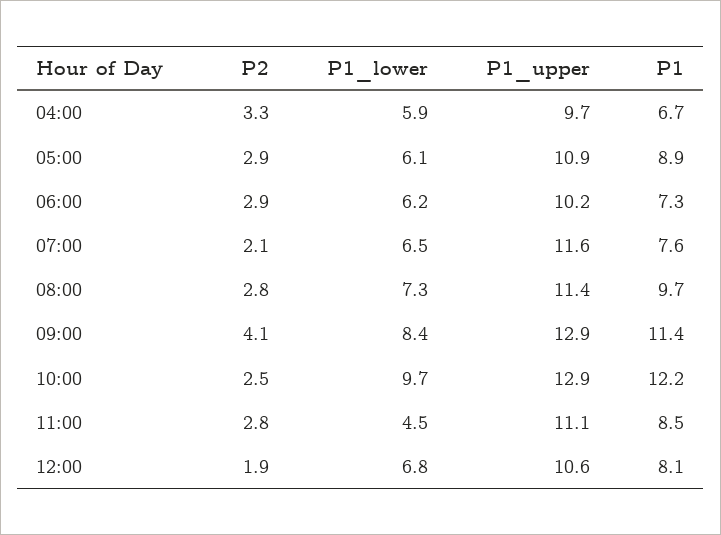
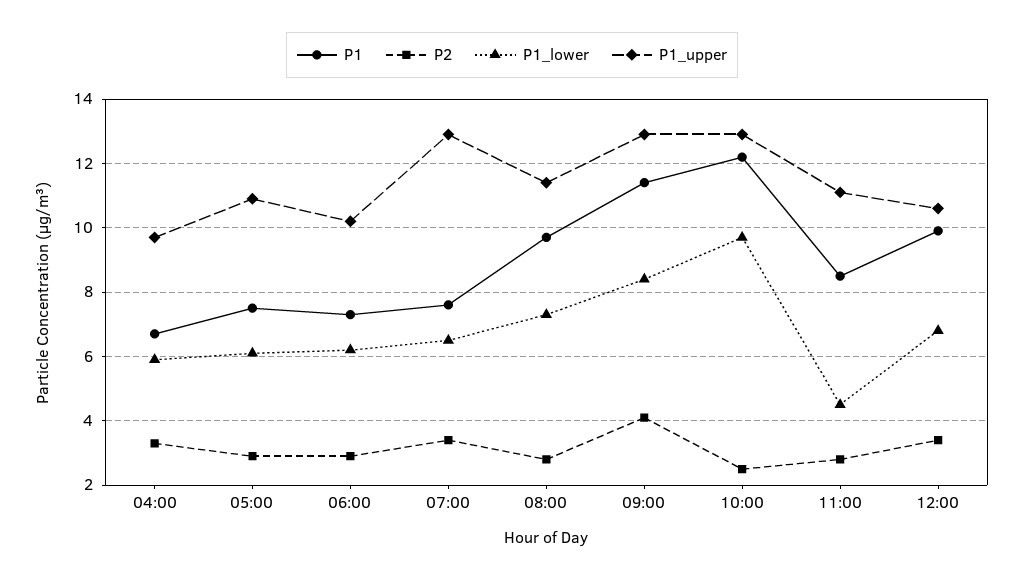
P1, 05:00: 8.9 -> 7.5
P2, 07:00: 2.1 -> 3.5
P1_upper, 07:00: 11.6 -> 13
P2, 12:00: 1.9 -> 3.5
P1, 12:00: 8.1 -> 10

